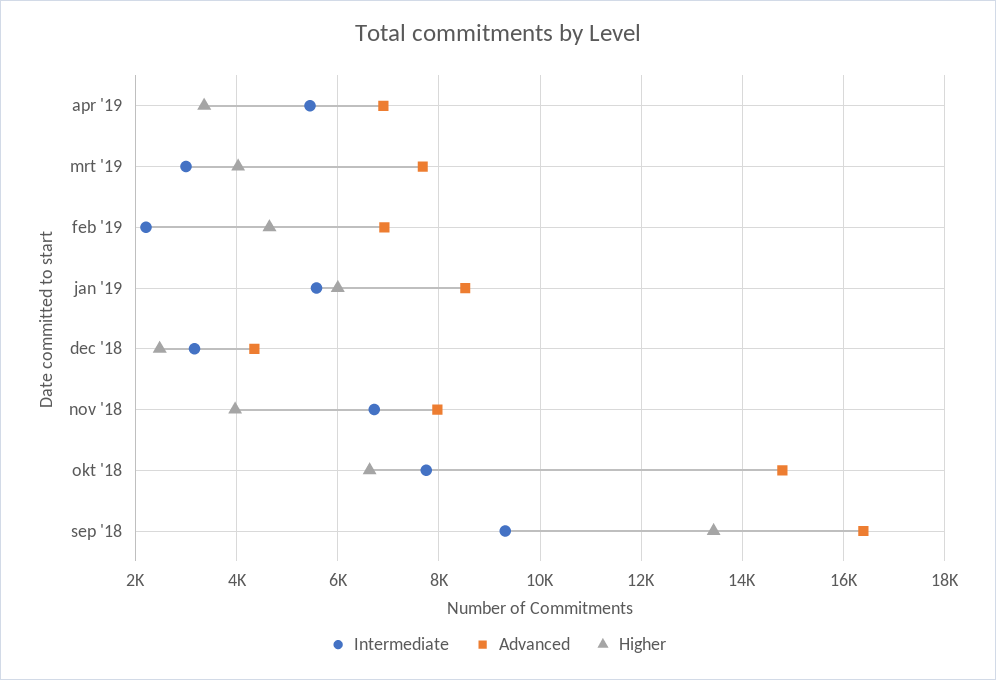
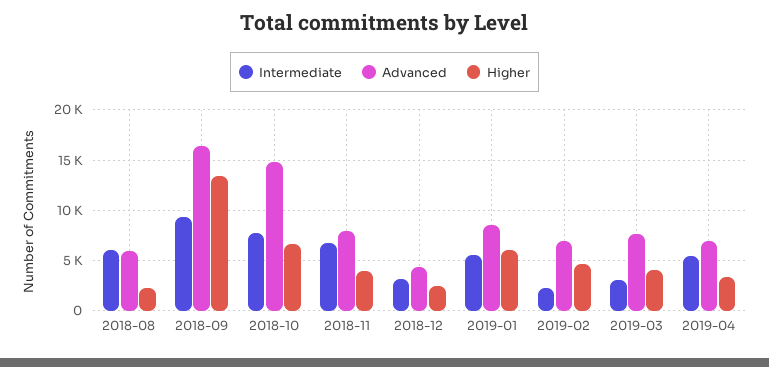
Intermediate, 2018-08: none -> 6000
Advanced, 2018-08: none -> 6000
Higher, 2018-08: none -> 2000

